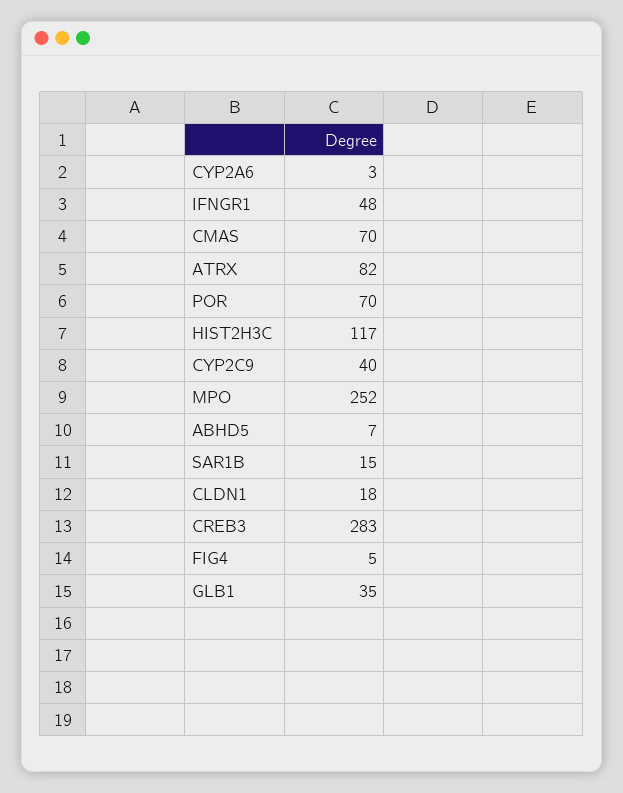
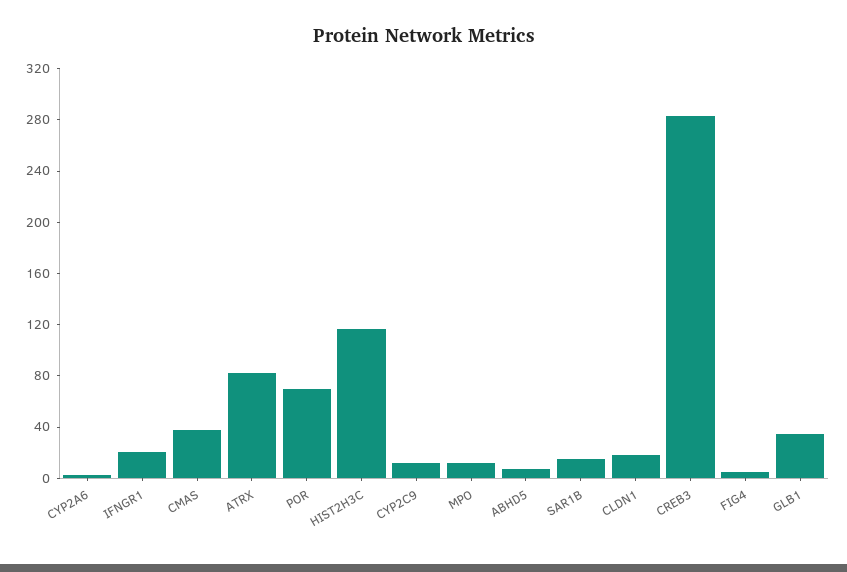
IFNGR1: 48 -> 20
CMAS: 70 -> 40
CYP2C9: 40 -> 10
MPO: 252 -> 10

